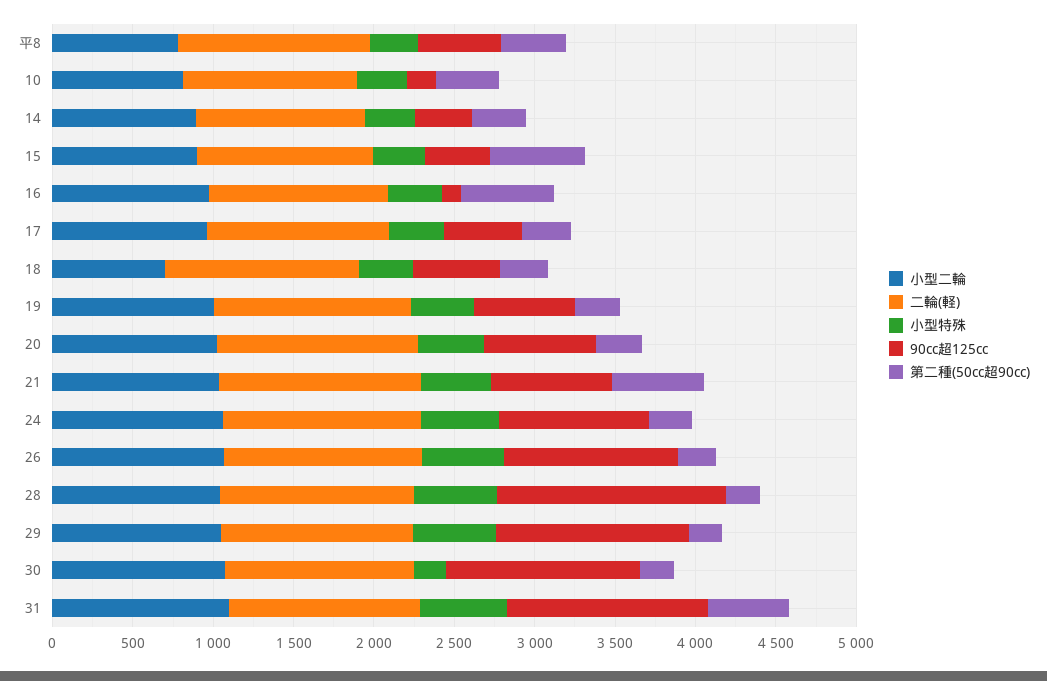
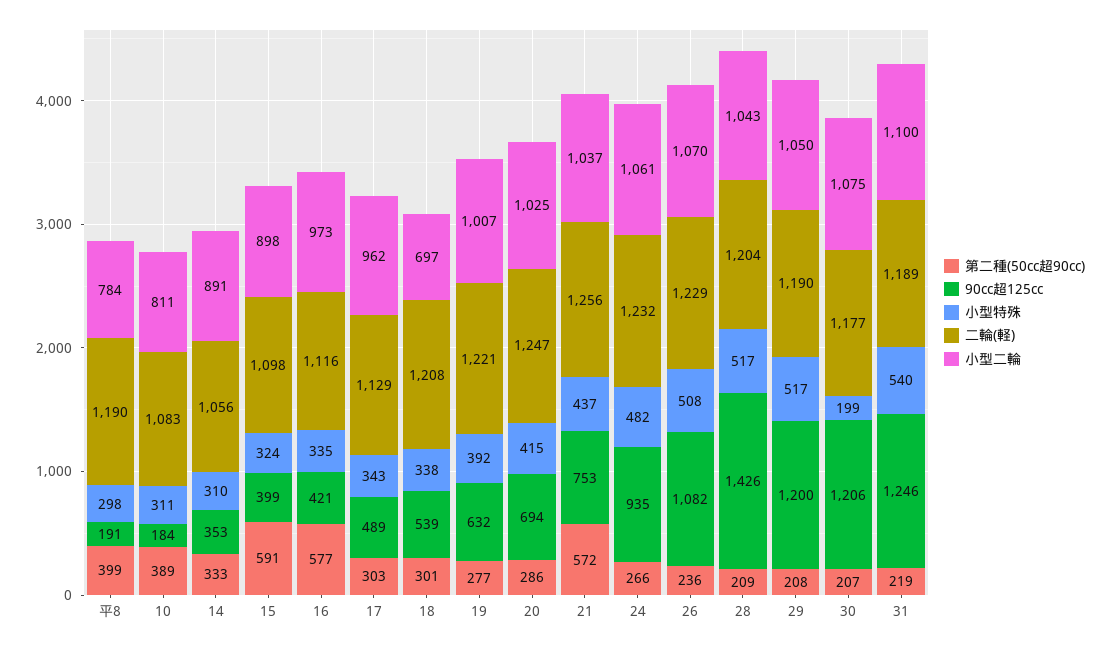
90cc超125cc, 平8: 500 -> 191
90cc超125cc, 16: 100 -> 421
第二種(50cc超90cc), 31: 500 -> 219

